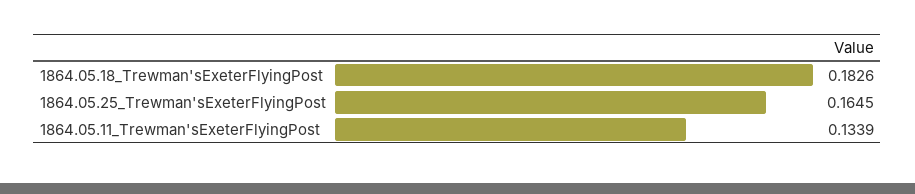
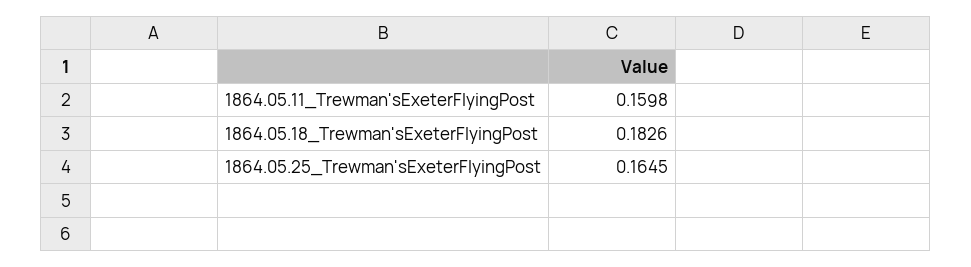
1864.05.11_Trewman'sExeterFlyingPost: 0.1339 -> 0.1598

